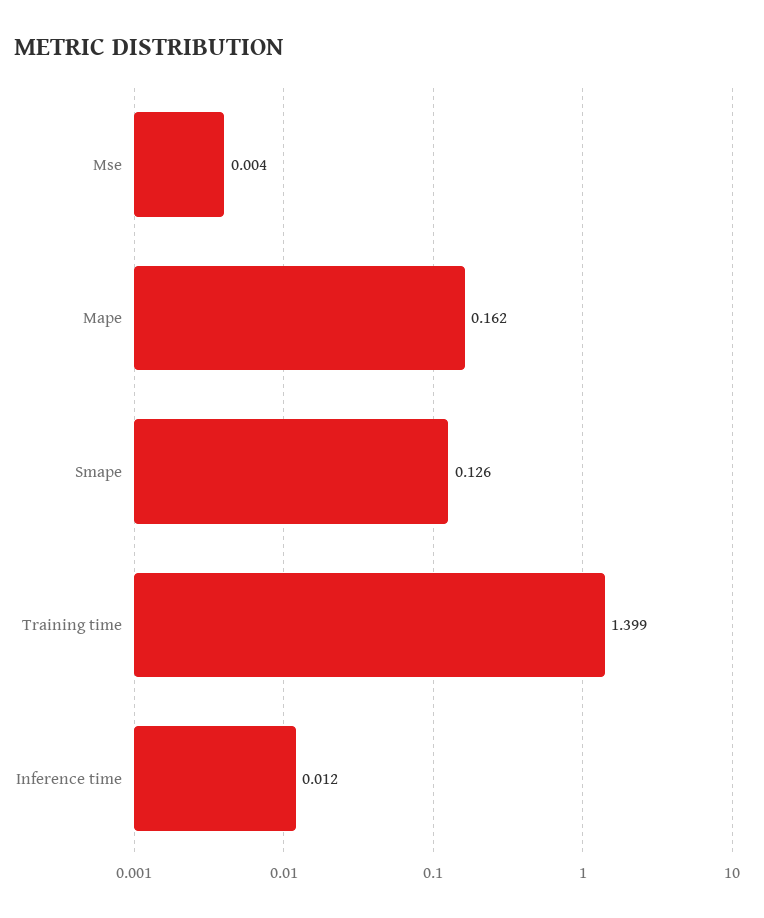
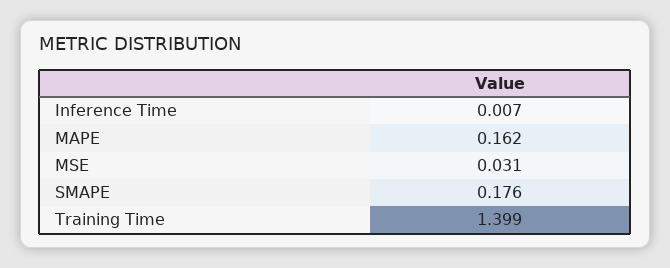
Mse: 0.004 -> 0.031
Smape: 0.126 -> 0.176
Inference time: 0.012 -> 0.007

